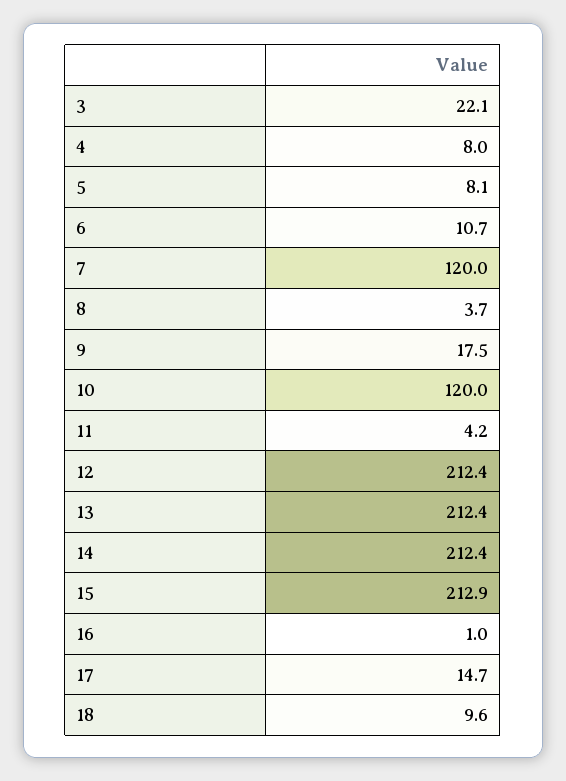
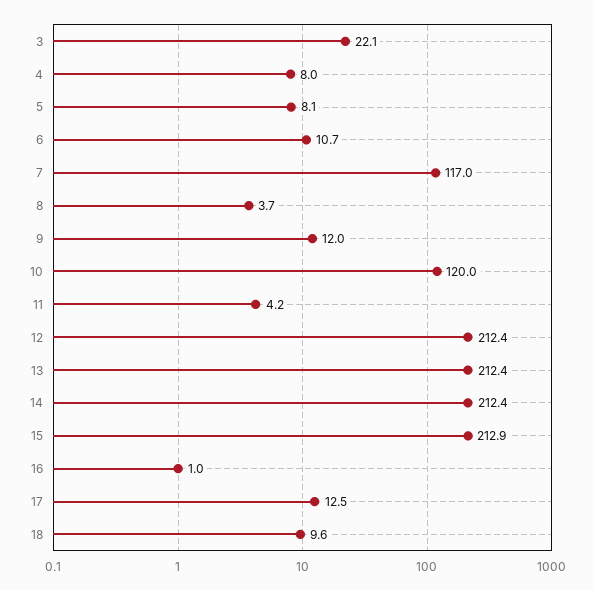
7: 120 -> 117
9: 17.5 -> 12
17: 14.7 -> 12.5

